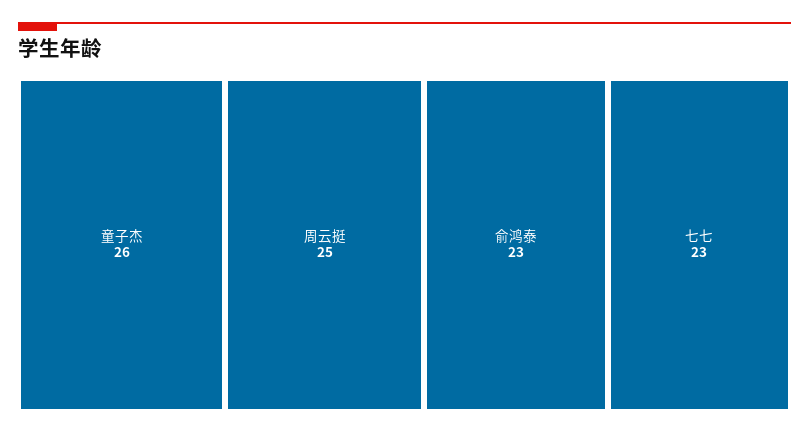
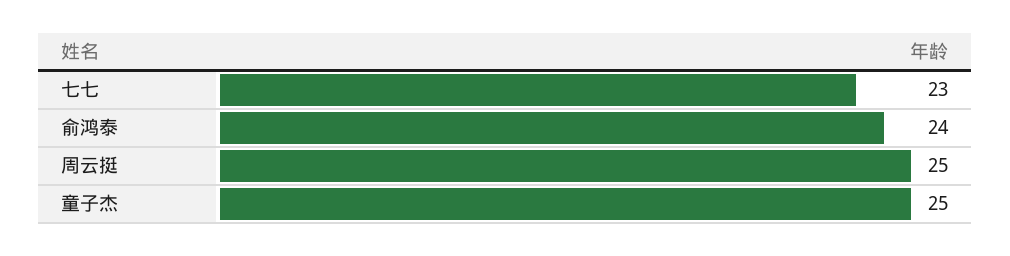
童子杰: 26 -> 25
俞鸿泰: 23 -> 24

